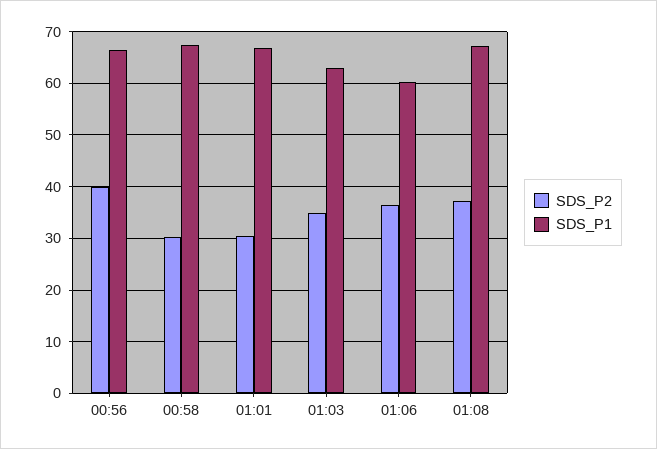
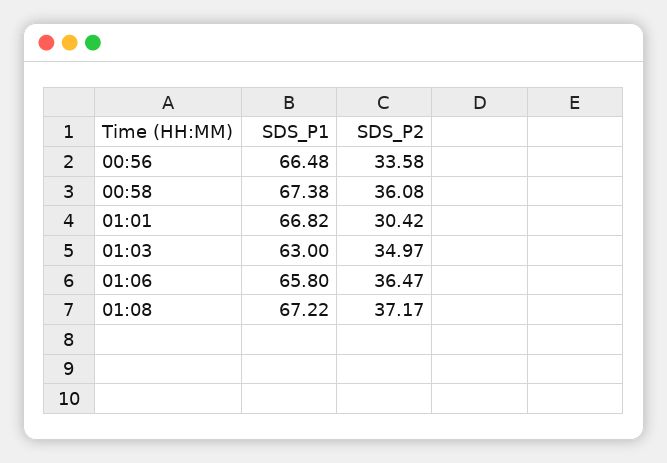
SDS_P2, 00:56: 40 -> 33.58
SDS_P2, 00:58: 30 -> 36.08
SDS_P1, 01:06: 60 -> 65.8

